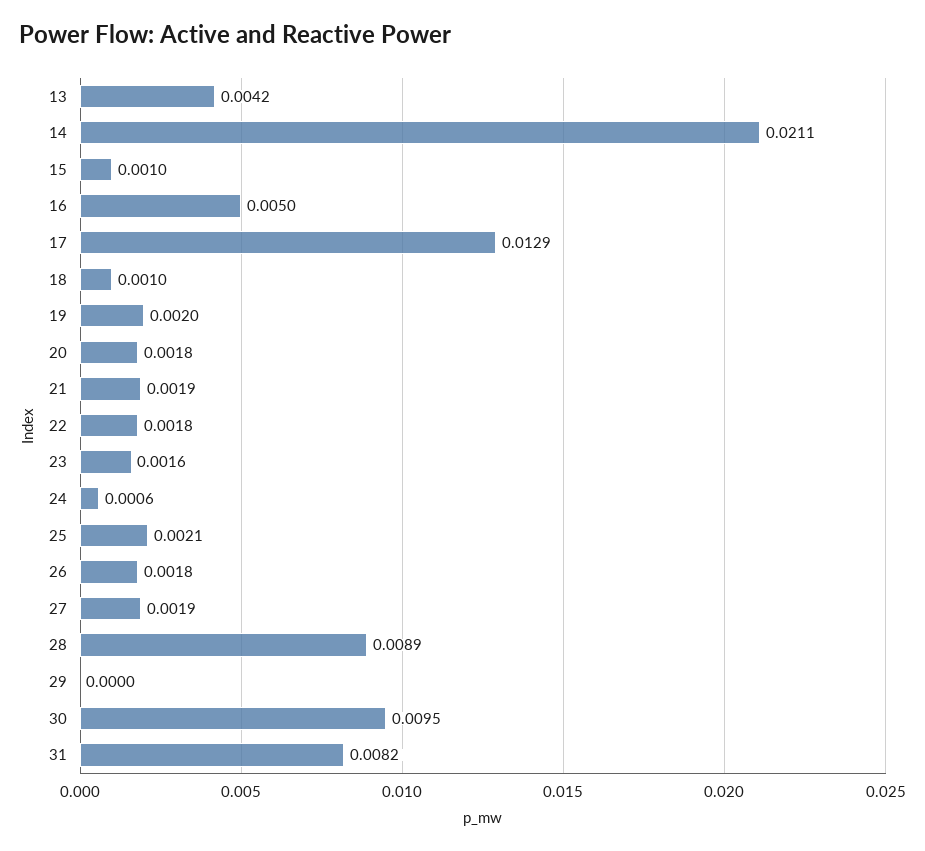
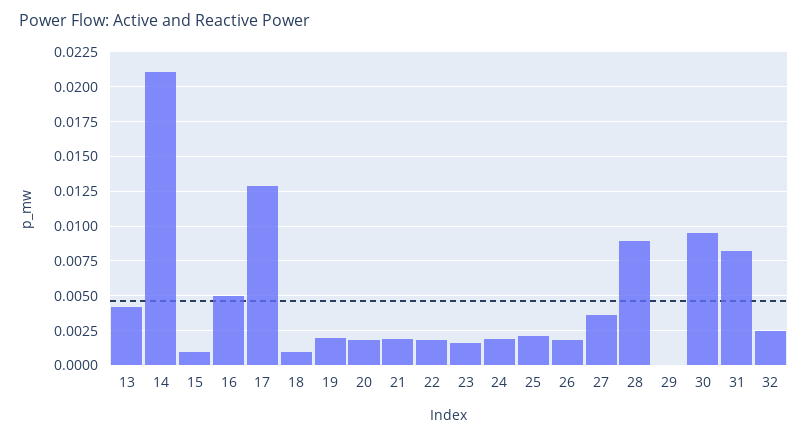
24: 0.0006 -> 0.002
27: 0.0019 -> 0.0035
32: none -> 0.0025

